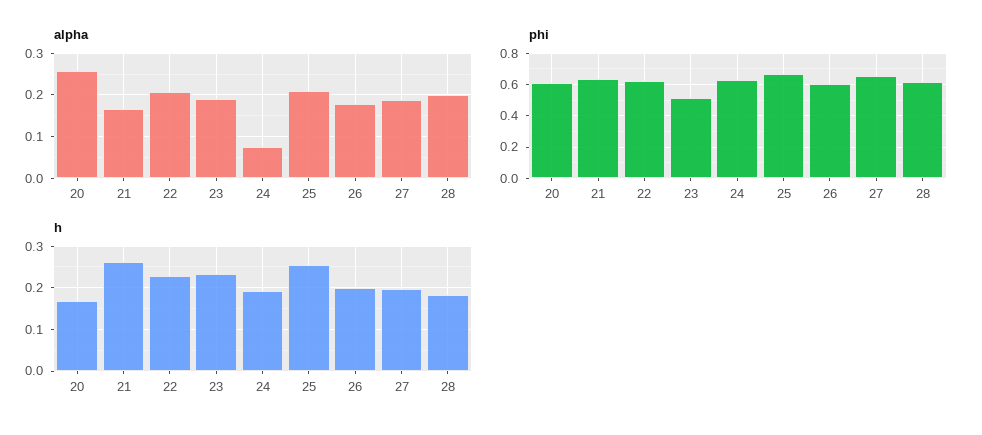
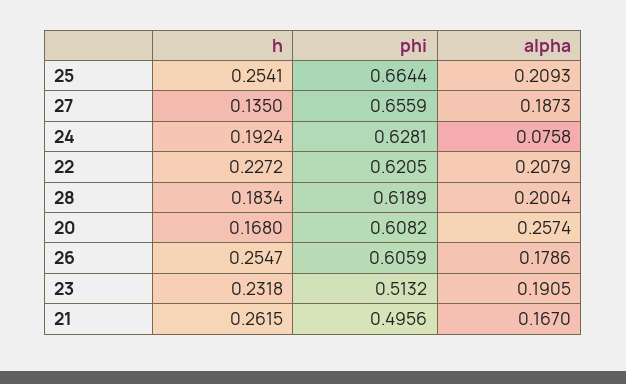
phi, 21: 0.65 -> 0.4956
h, 26: 0.2 -> 0.2547
h, 27: 0.2 -> 0.135

